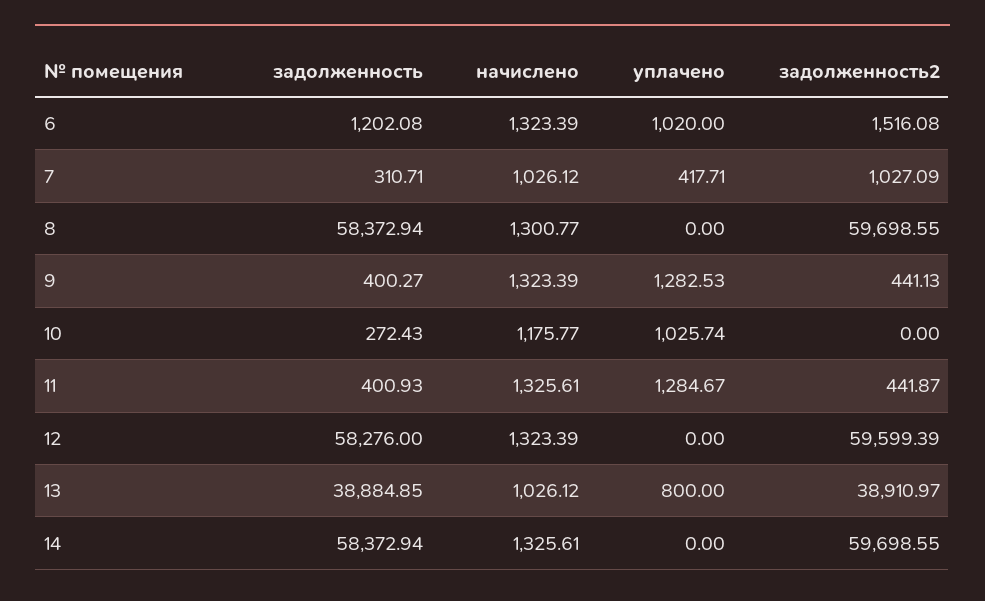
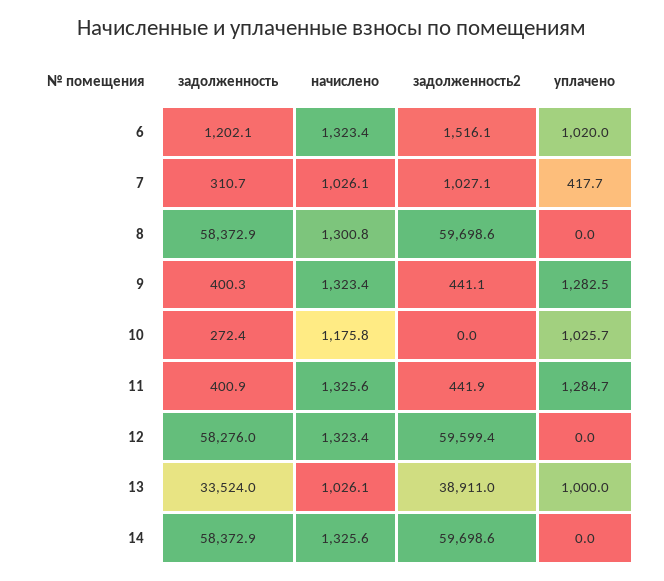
задолженность, 13: 38884.85 -> 33524
уплачено, 13: 800 -> 1000

